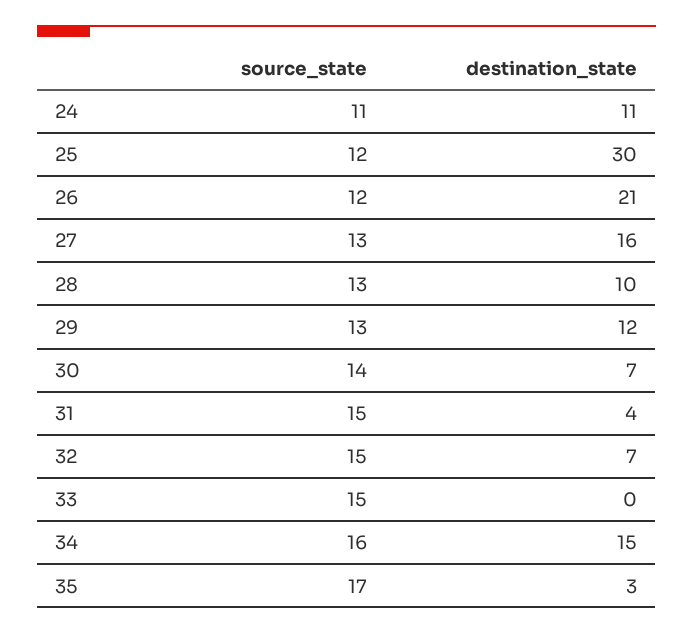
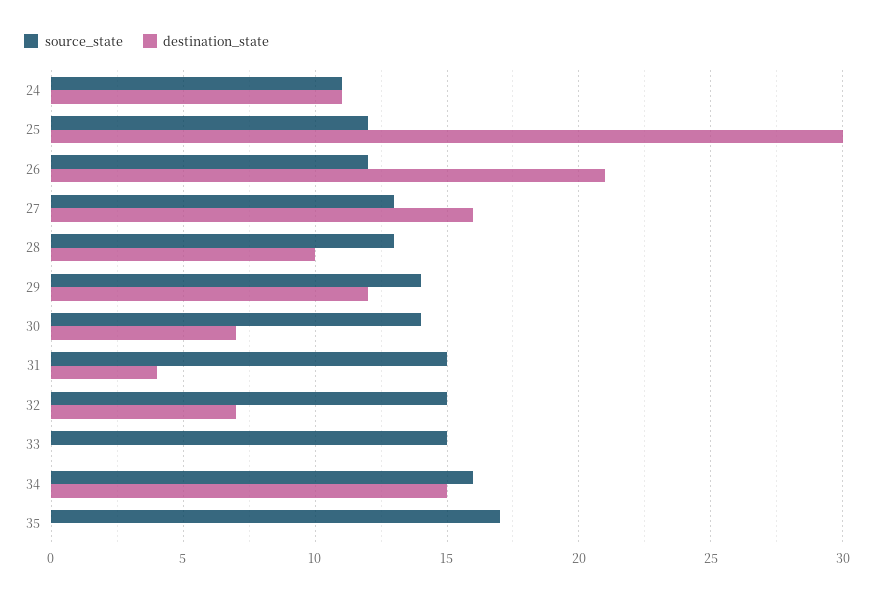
source_state, 29: 13 -> 14
destination_state, 35: 3 -> 0

